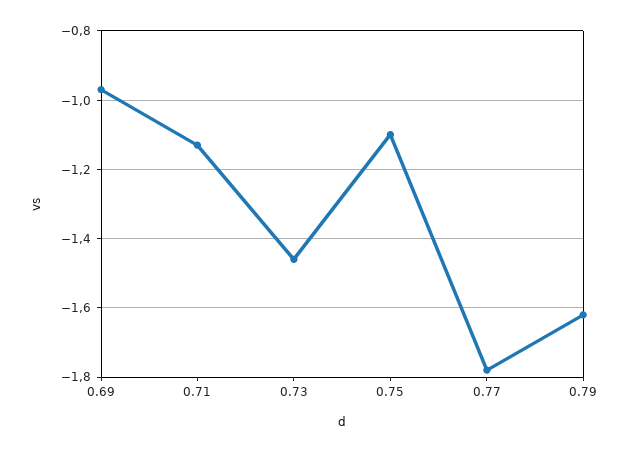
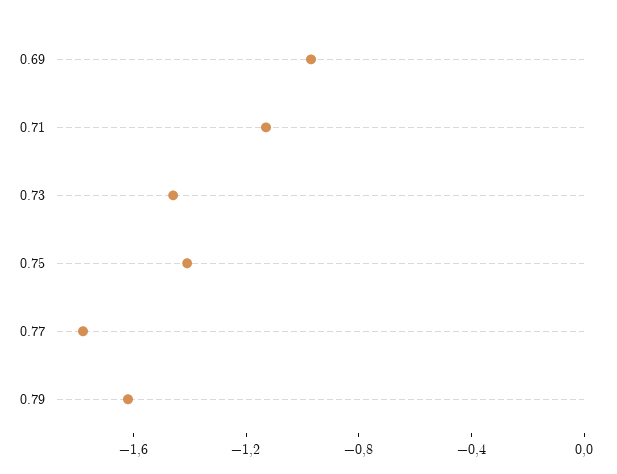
0.75: -1.1 -> -1.4

